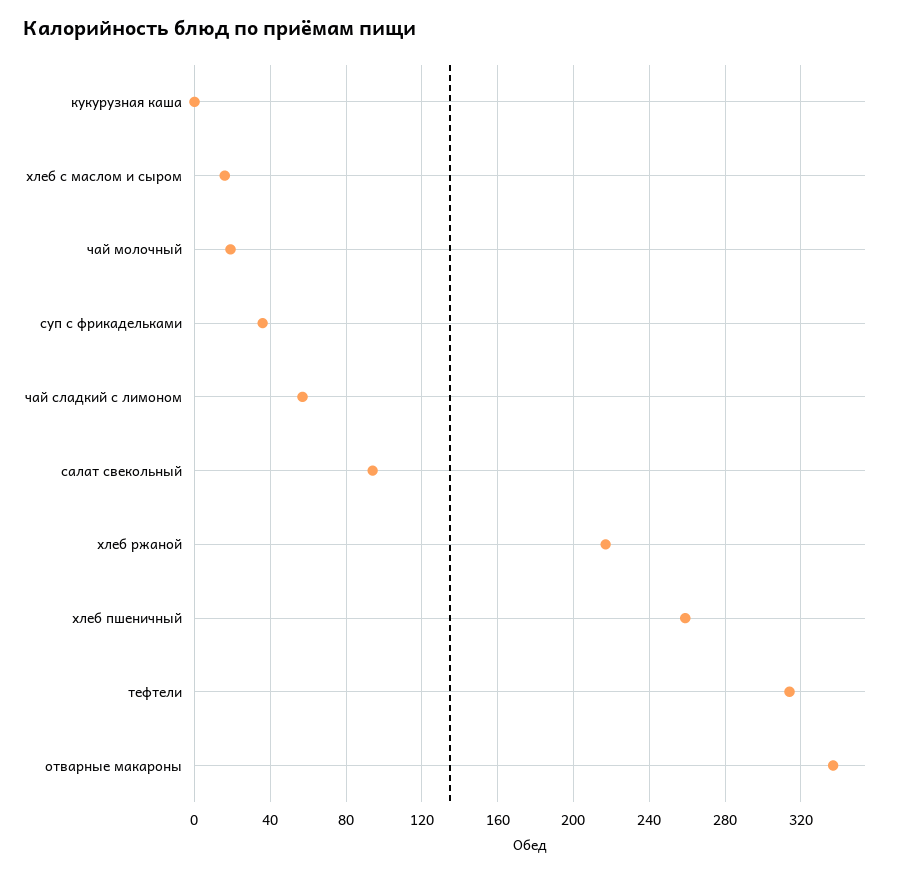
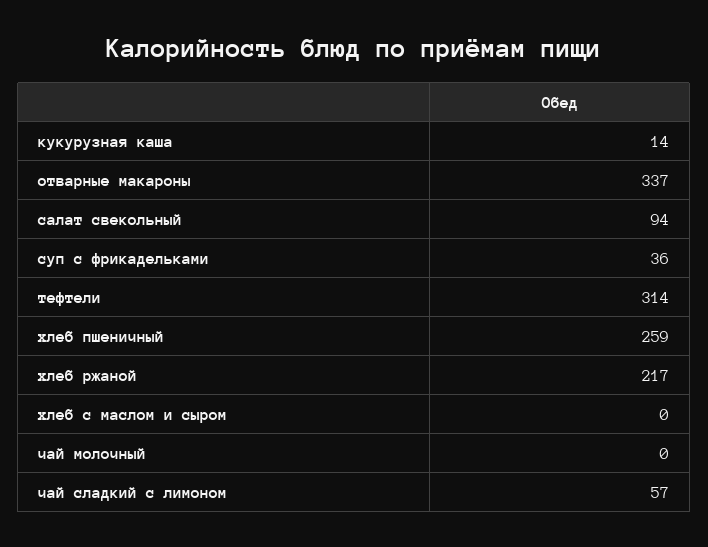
кукурузная каша: 0 -> 14
хлеб с маслом и сыром: 15 -> 0
чай молочный: 20 -> 0

